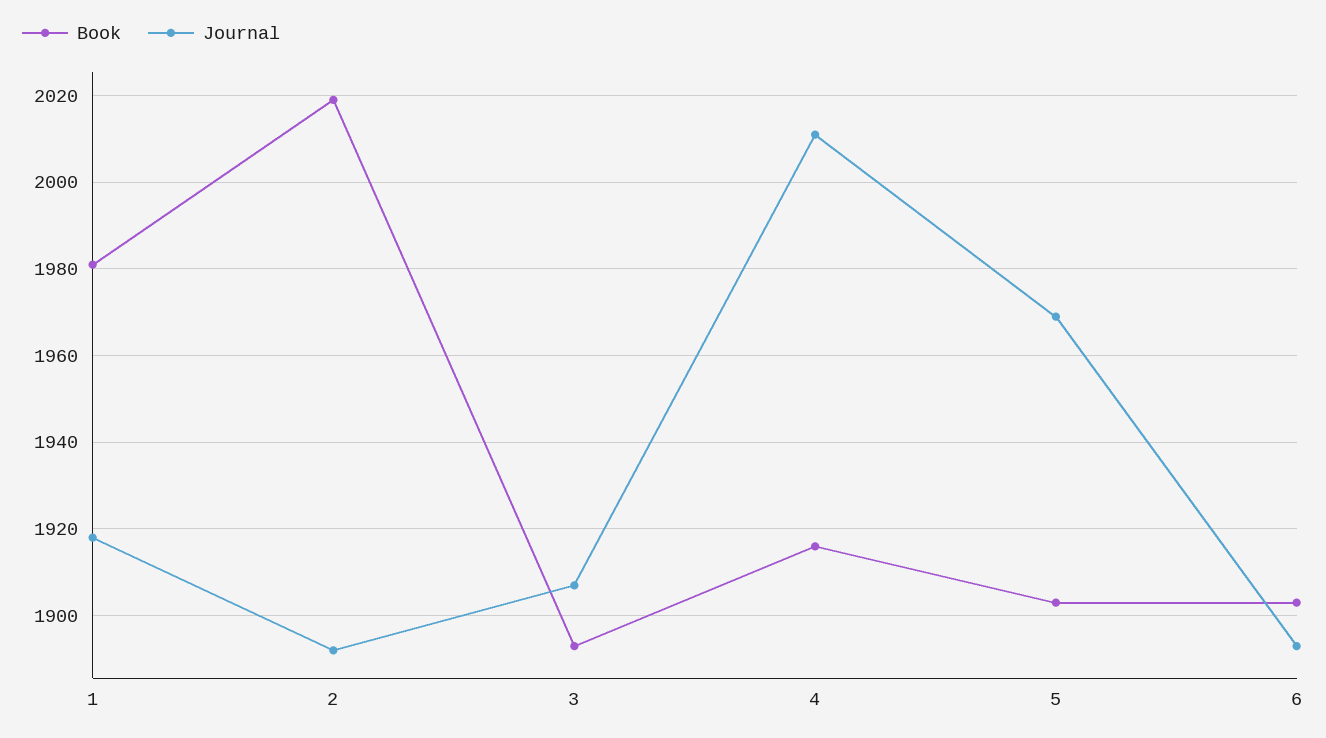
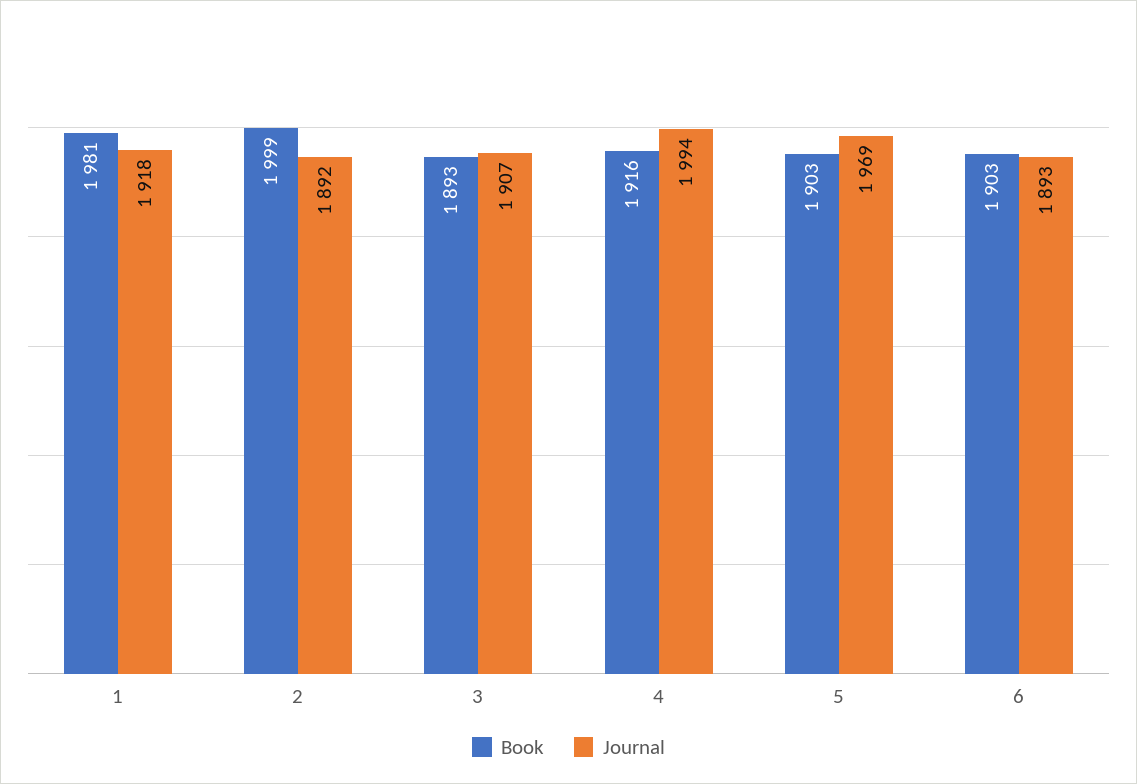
Book, 2: 2020 -> 1999
Journal, 4: 2010 -> 1994

